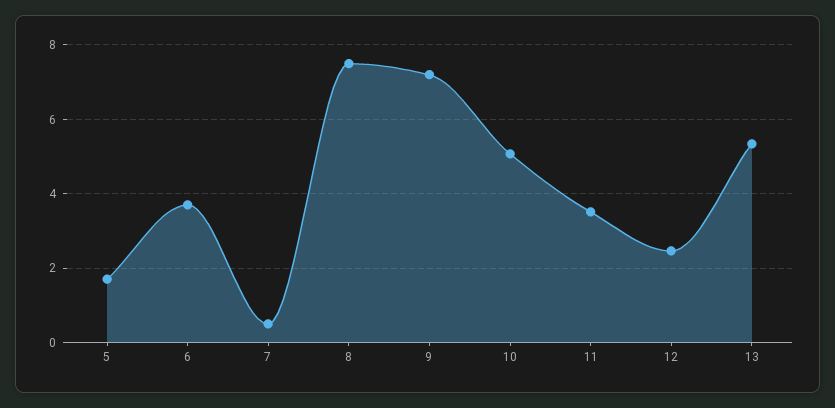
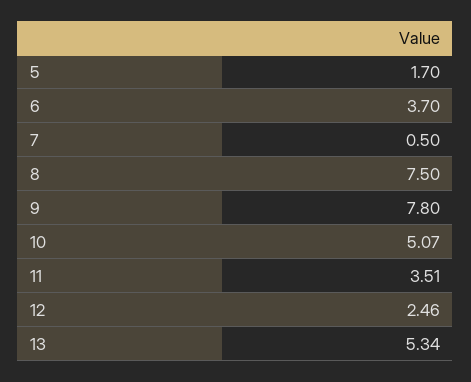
9: 7.2 -> 7.8

